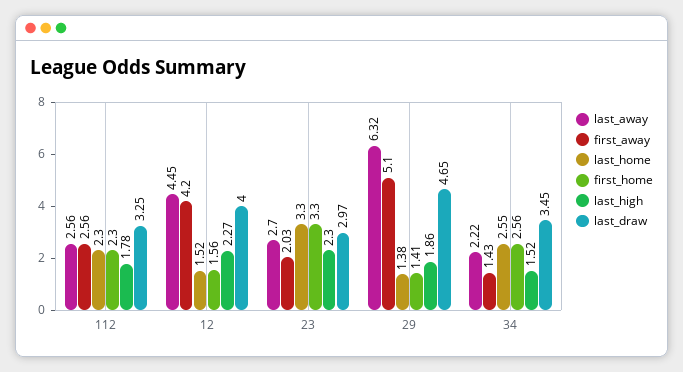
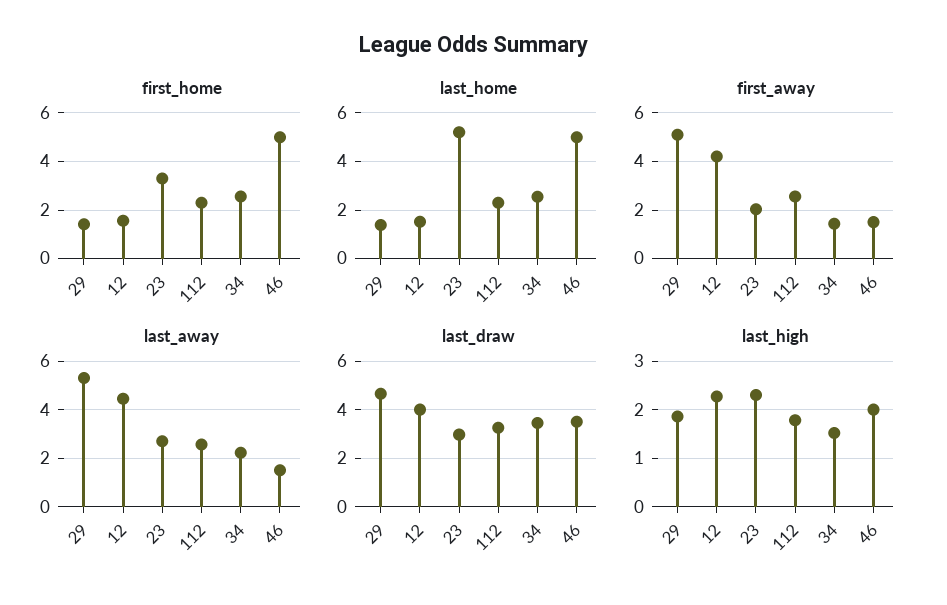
last_home, 23: 3.3 -> 5.25
last_away, 29: 6.32 -> 5.25
first_home, 46: none -> 5
last_home, 46: none -> 5
first_away, 46: none -> 1.5
last_away, 46: none -> 1.5
last_draw, 46: none -> 3.5
last_high, 46: none -> 2

